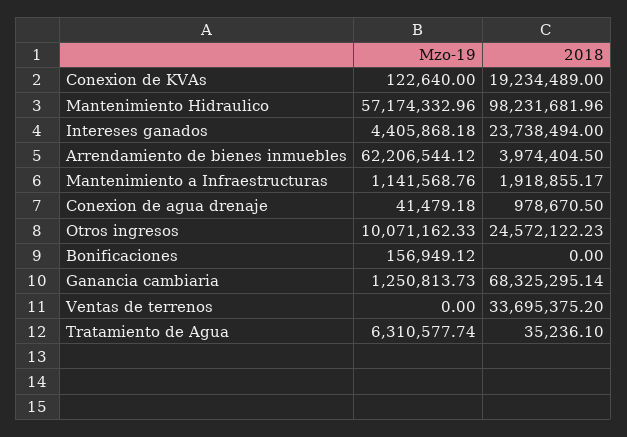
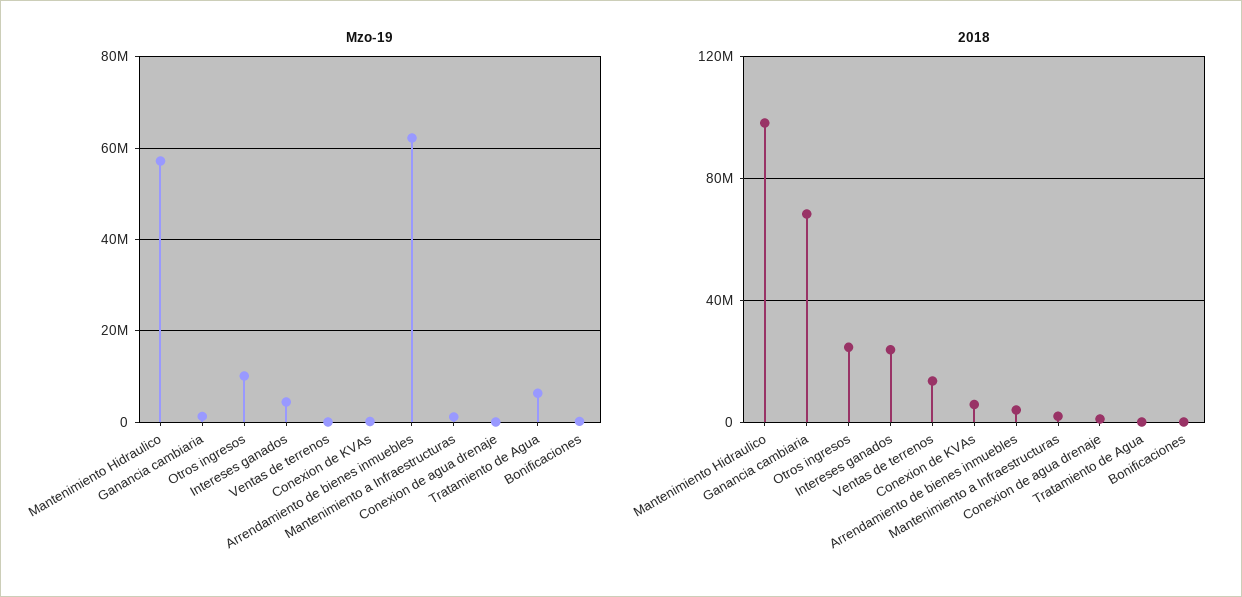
2018, Conexion de KVAs: 19234489 -> 5000000
2018, Ventas de terrenos: 33695375.2 -> 15000000

